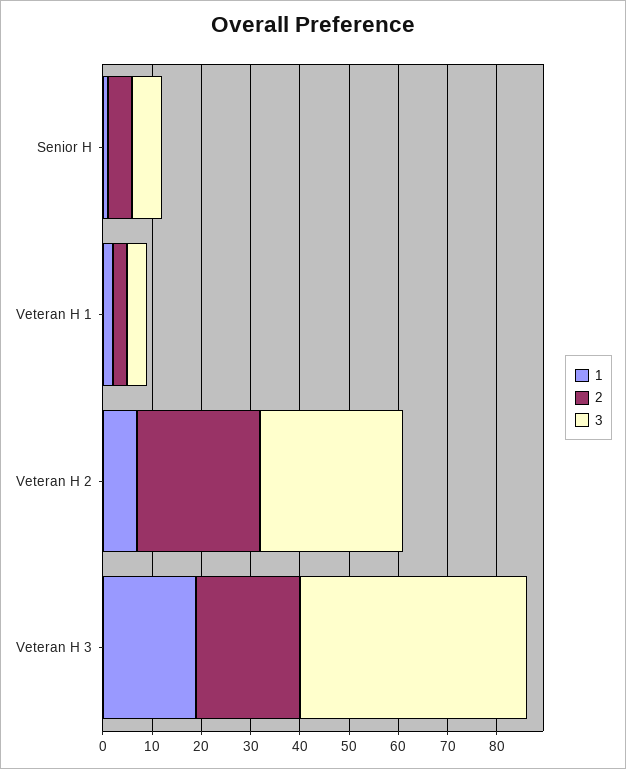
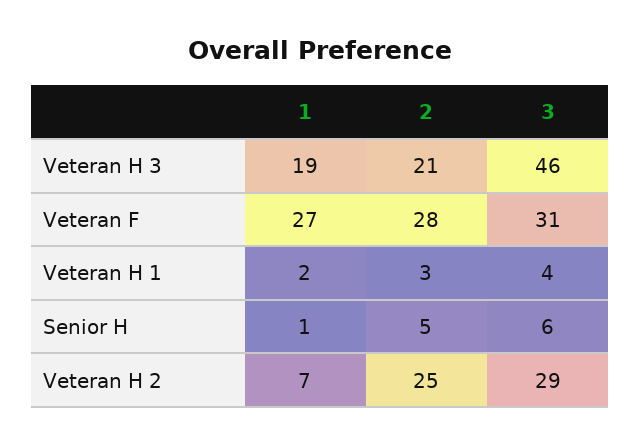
1, Veteran F: none -> 27
2, Veteran F: none -> 28
3, Veteran F: none -> 31

